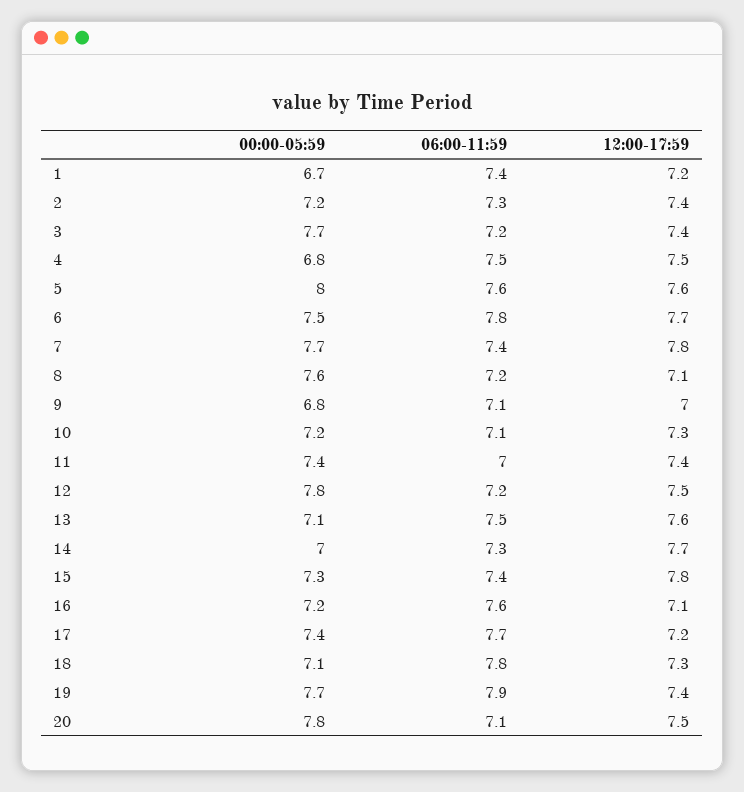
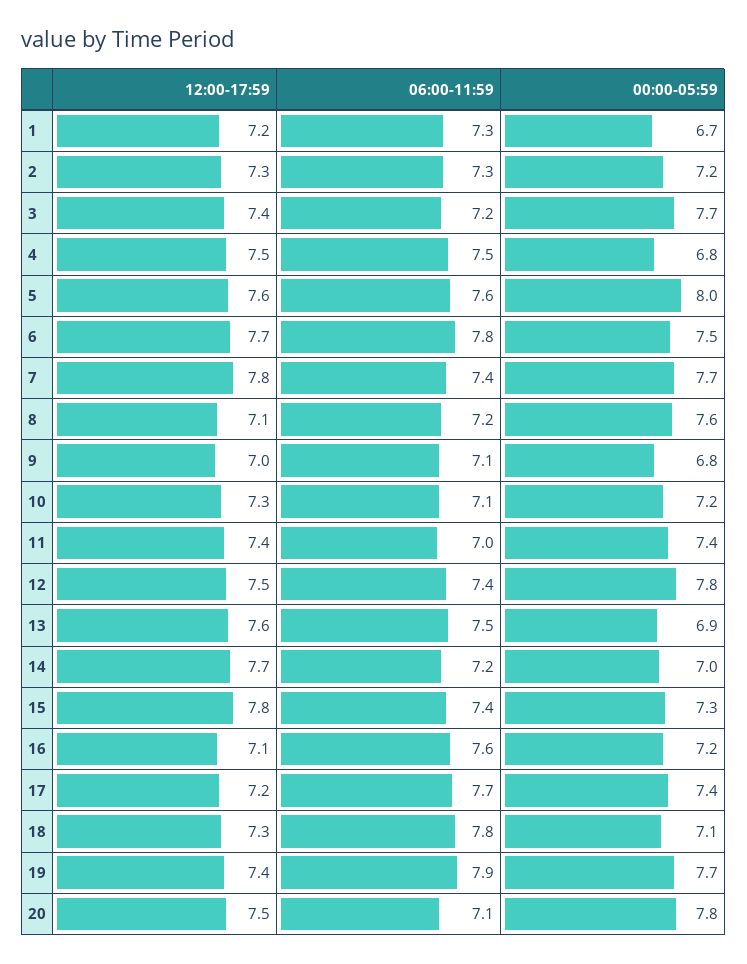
06:00-11:59, 1: 7.4 -> 7.3
12:00-17:59, 2: 7.4 -> 7.3
06:00-11:59, 12: 7.2 -> 7.4
00:00-05:59, 13: 7.1 -> 6.9
06:00-11:59, 14: 7.3 -> 7.2

